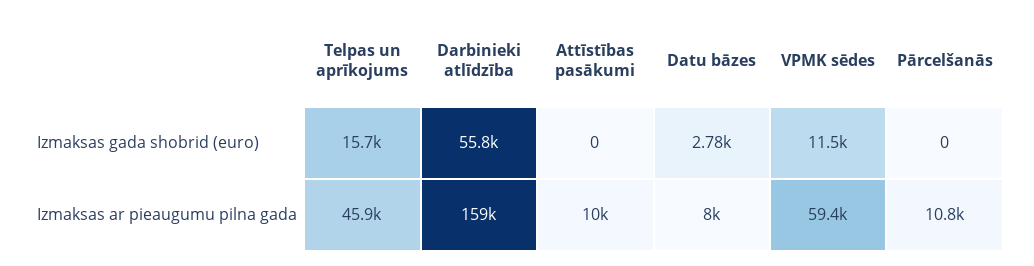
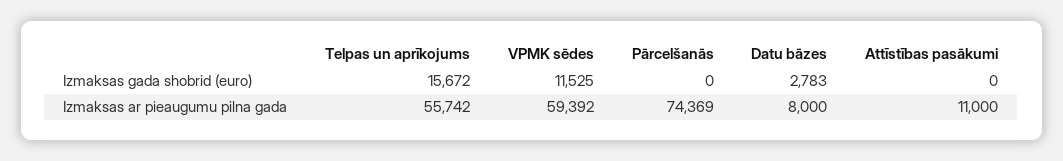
Darbinieki atlīdzība, Izmaksas gada shobrid (euro): 55800 -> none
Telpas un aprīkojums, Izmaksas ar pieaugumu pilna gada: 45900 -> 55742
Darbinieki atlīdzība, Izmaksas ar pieaugumu pilna gada: 159000 -> none
Attīstības pasākumi, Izmaksas ar pieaugumu pilna gada: 10000 -> 11000
Pārcelšanās, Izmaksas ar pieaugumu pilna gada: 10800 -> 74369

